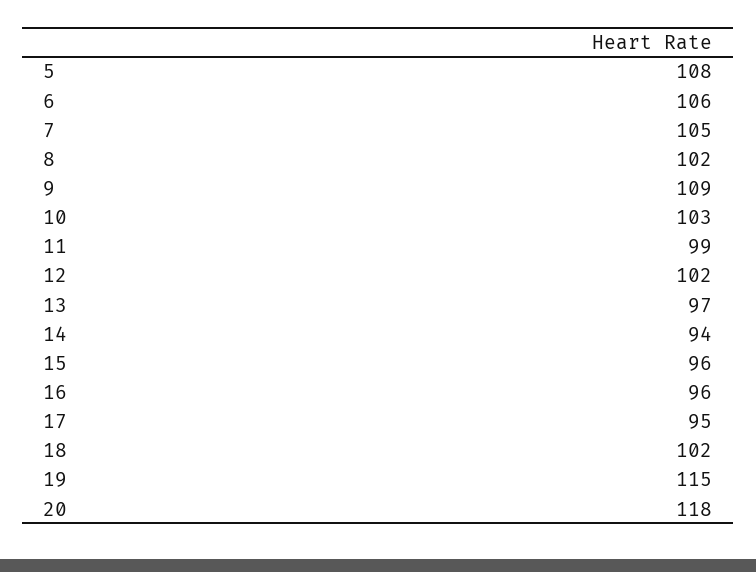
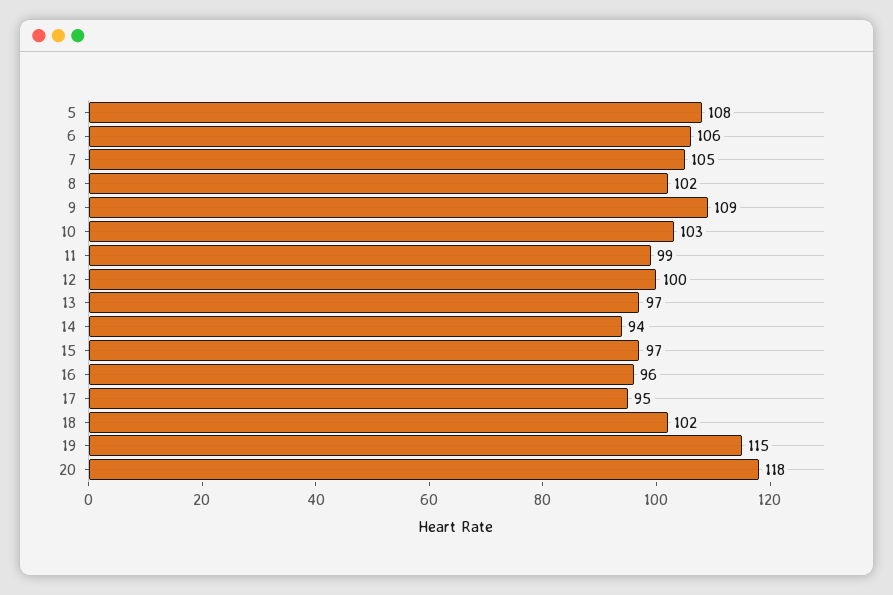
12: 102 -> 100
15: 96 -> 97

